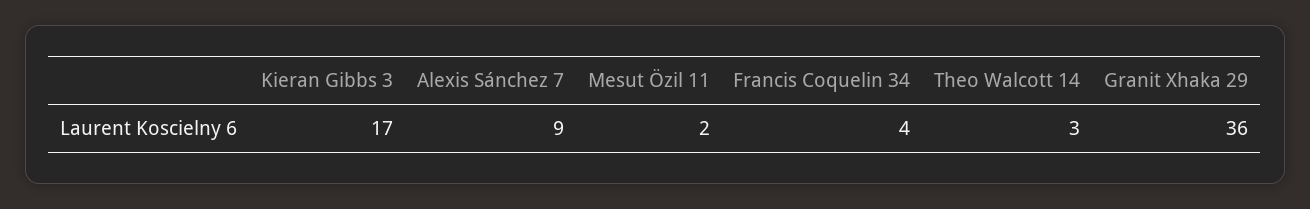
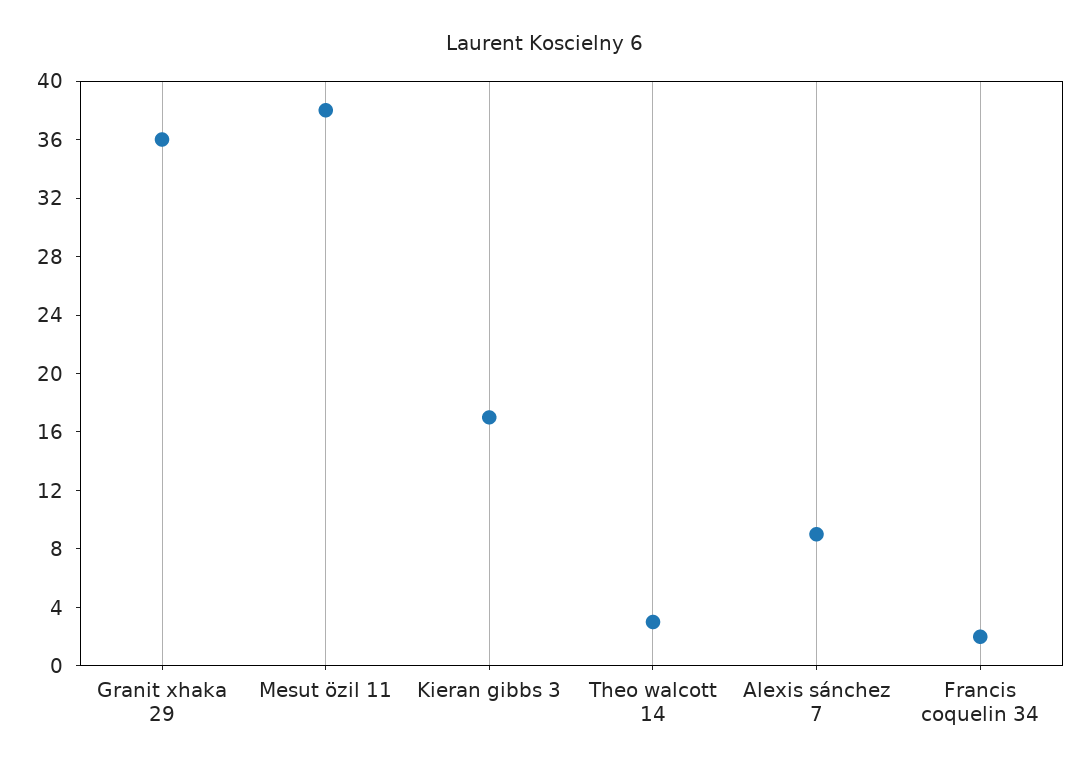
Mesut Özil 11: 2 -> 38
Francis Coquelin 34: 4 -> 2

